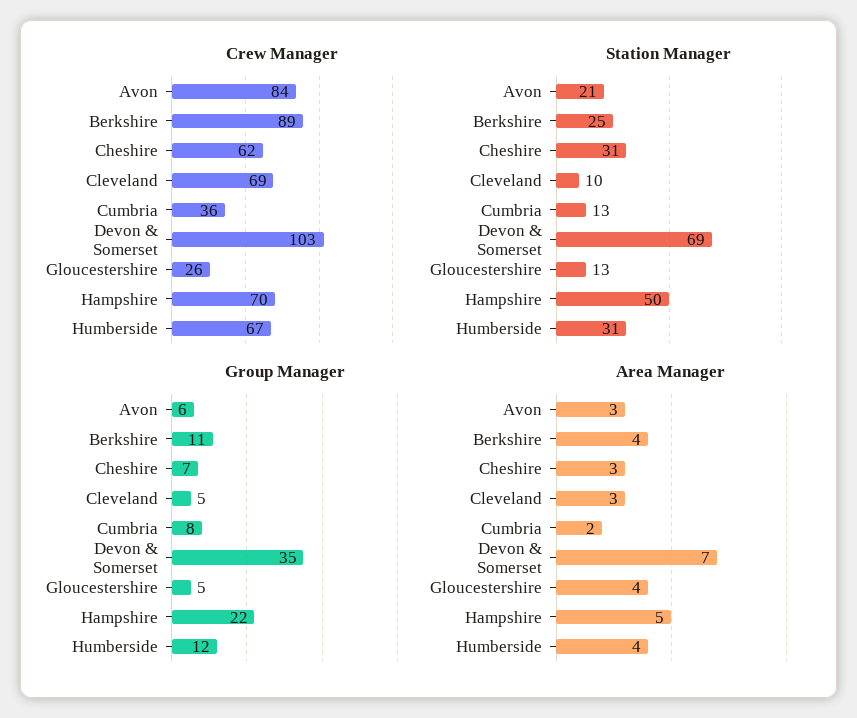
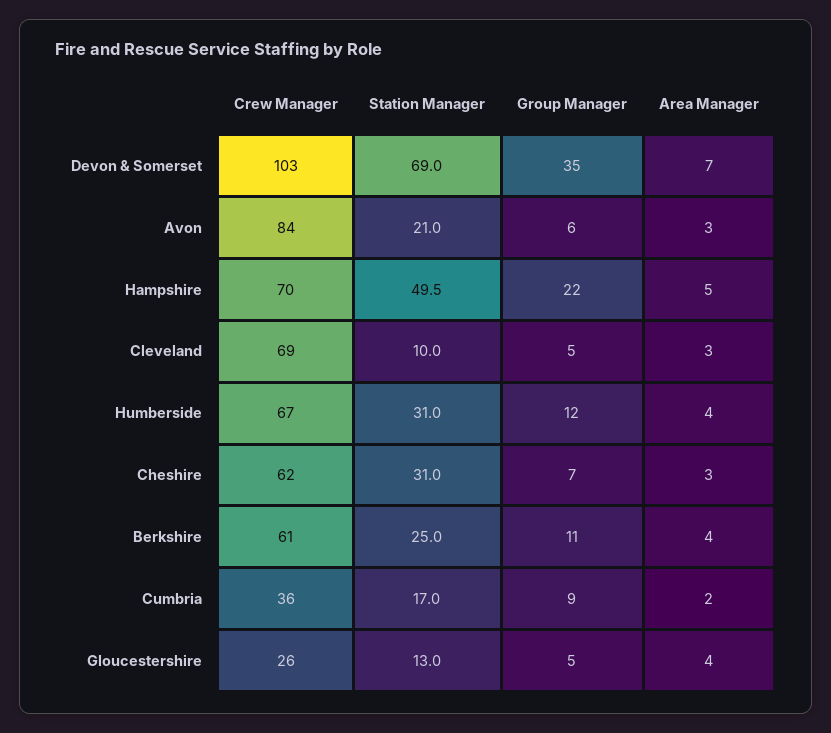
Crew Manager, Berkshire: 89 -> 61
Station Manager, Cumbria: 13 -> 17
Group Manager, Cumbria: 8 -> 9

